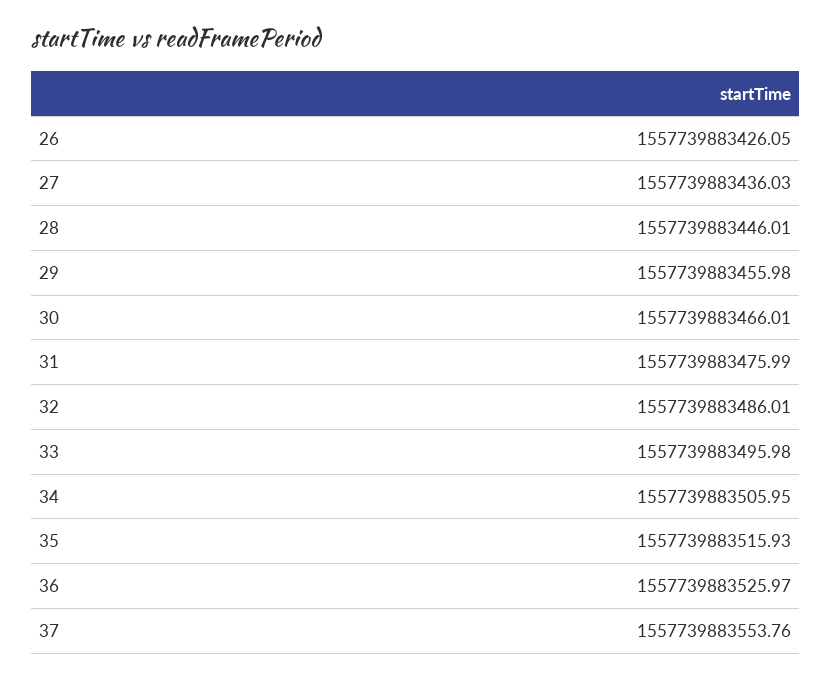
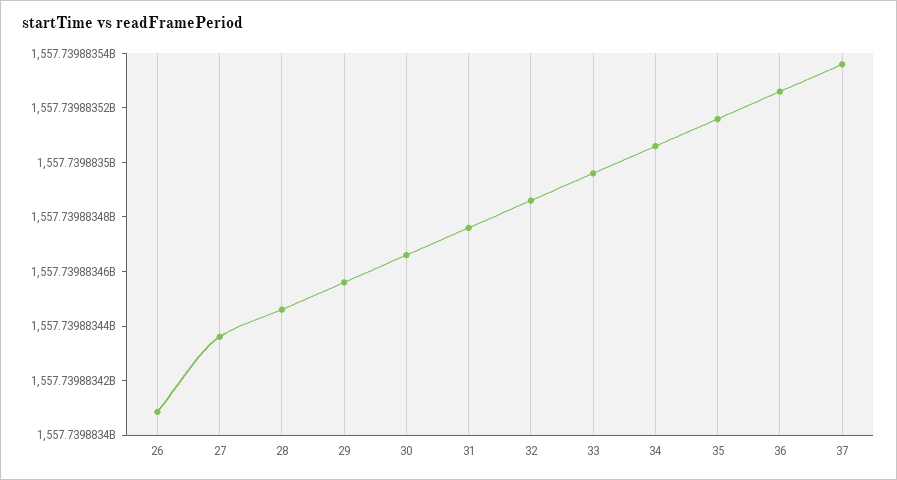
26: 1557739883426.05 -> 1557739883410
37: 1557739883553.76 -> 1557739883535

